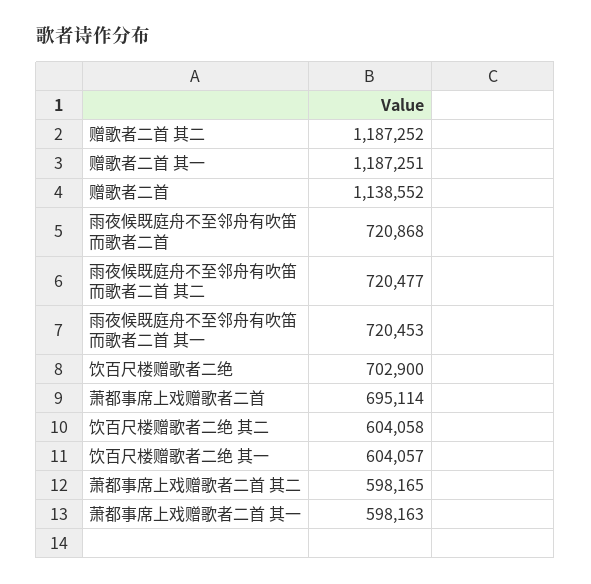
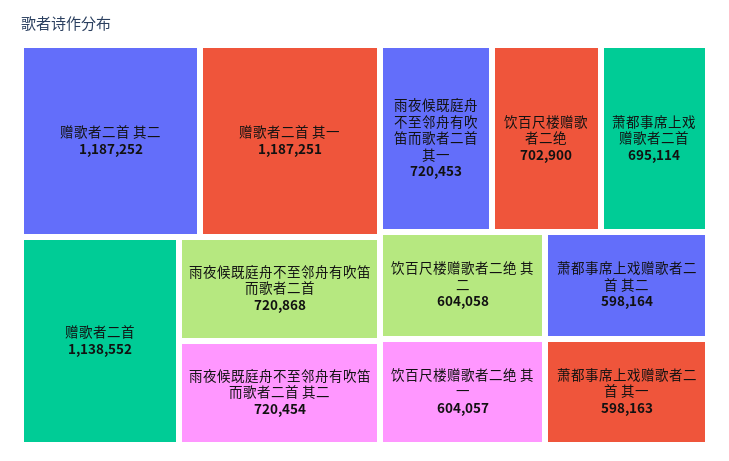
雨夜候既庭舟不至邻舟有吹笛而歌者二首 其二: 720477 -> 720454
萧都事席上戏赠歌者二首 其二: 598165 -> 598164

